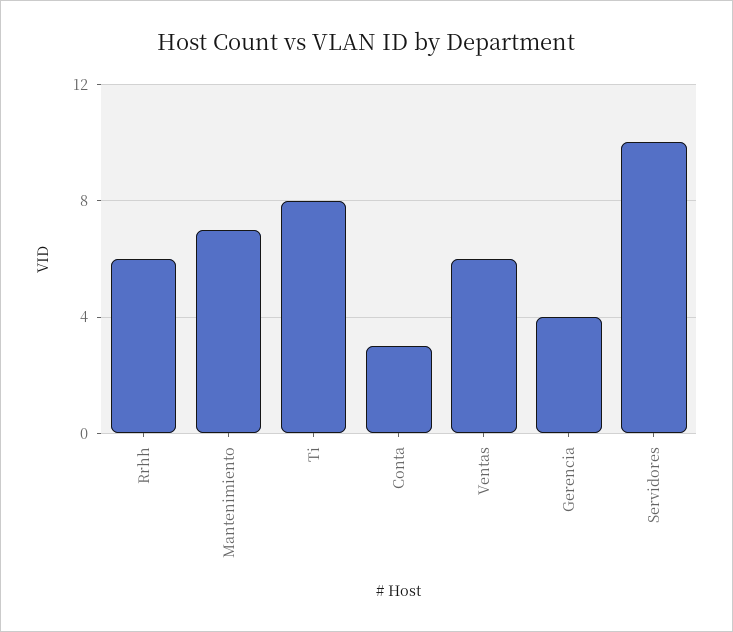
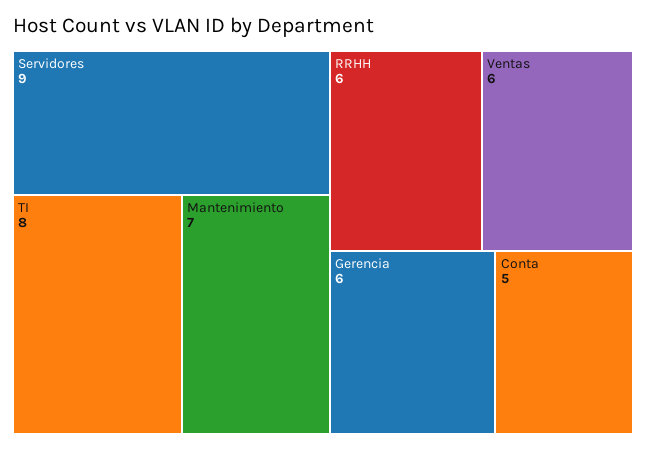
Conta: 3 -> 5
Gerencia: 4 -> 6
Servidores: 10 -> 9

